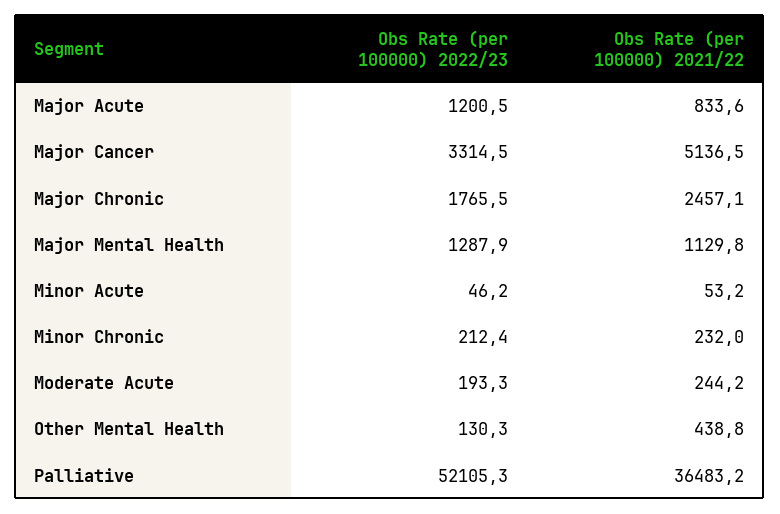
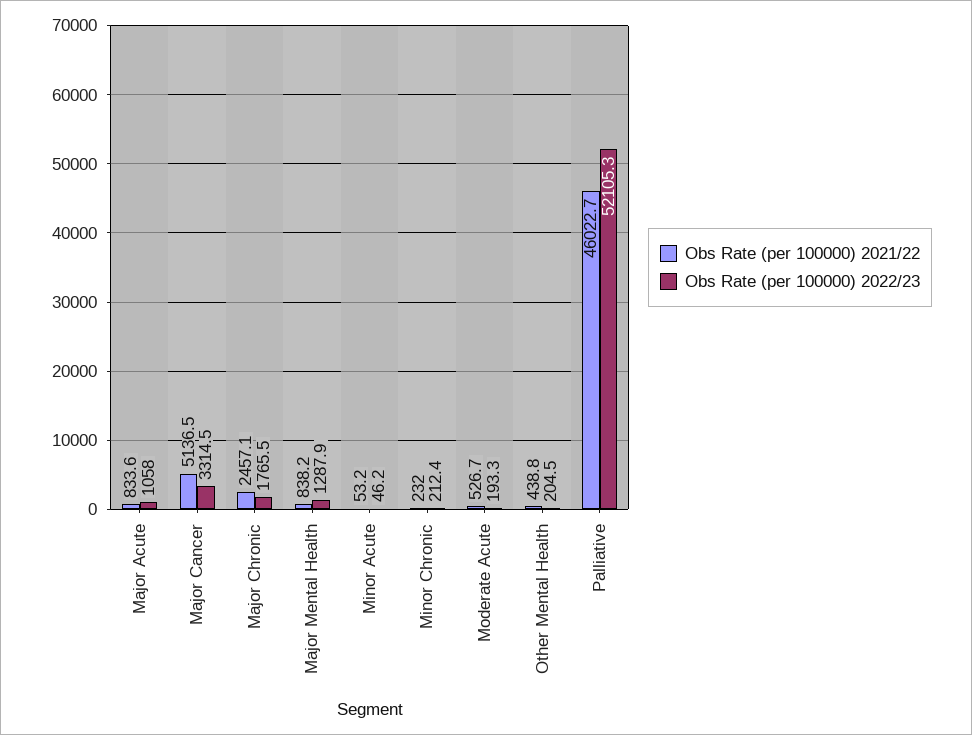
Obs Rate (per 100000) 2022/23, Major Acute: 1200.5 -> 1058
Obs Rate (per 100000) 2021/22, Major Mental Health: 1129.8 -> 838.2
Obs Rate (per 100000) 2021/22, Moderate Acute: 244.2 -> 526.7
Obs Rate (per 100000) 2022/23, Other Mental Health: 130.3 -> 204.5
Obs Rate (per 100000) 2021/22, Palliative: 36483.2 -> 46022.7

